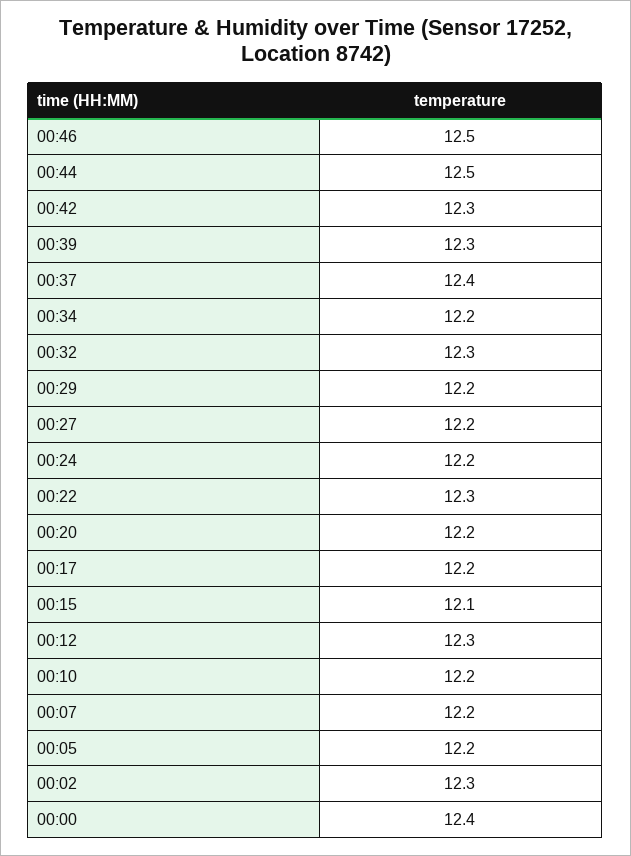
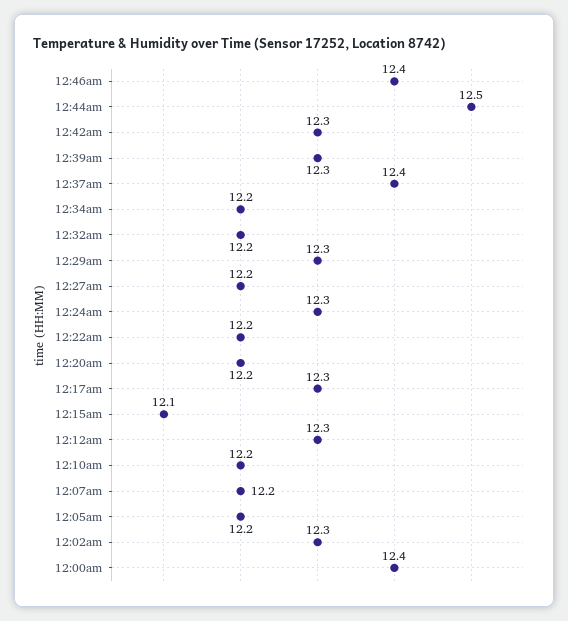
00:46: 12.5 -> 12.4
00:32: 12.3 -> 12.2
00:29: 12.2 -> 12.3
00:24: 12.2 -> 12.3
00:22: 12.3 -> 12.2
00:17: 12.2 -> 12.3

